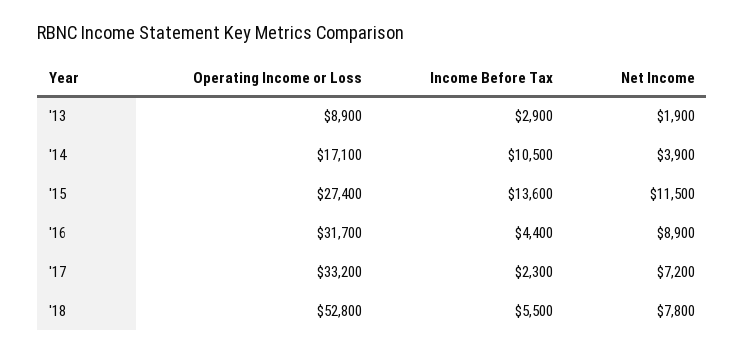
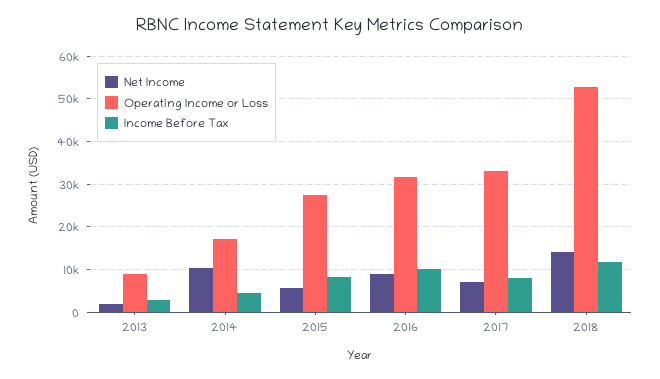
Income Before Tax, '14: 10500 -> 4000
Net Income, '14: 3900 -> 10000
Income Before Tax, '15: 13600 -> 8000
Net Income, '15: 11500 -> 6000
Income Before Tax, '16: 4400 -> 10000
Income Before Tax, '17: 2300 -> 8000
Income Before Tax, '18: 5500 -> 12000
Net Income, '18: 7800 -> 14000

